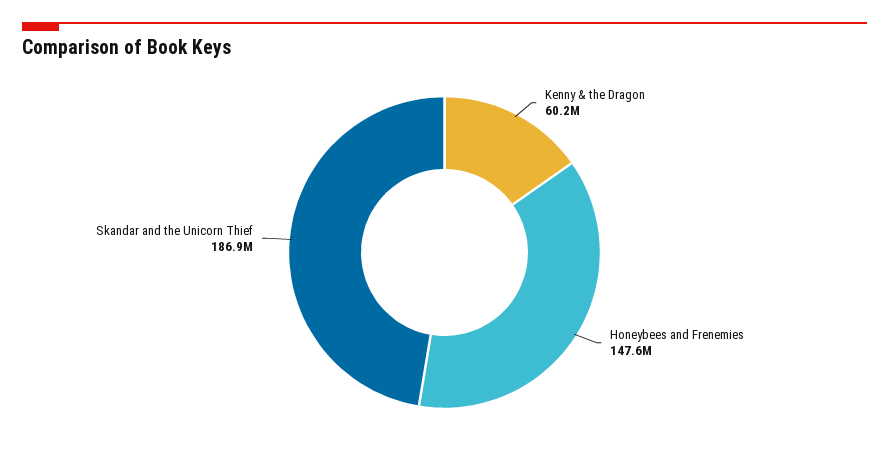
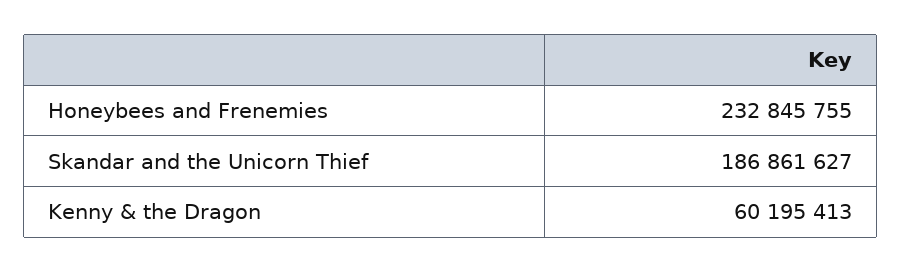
Honeybees and Frenemies: 147600000 -> 232845755

